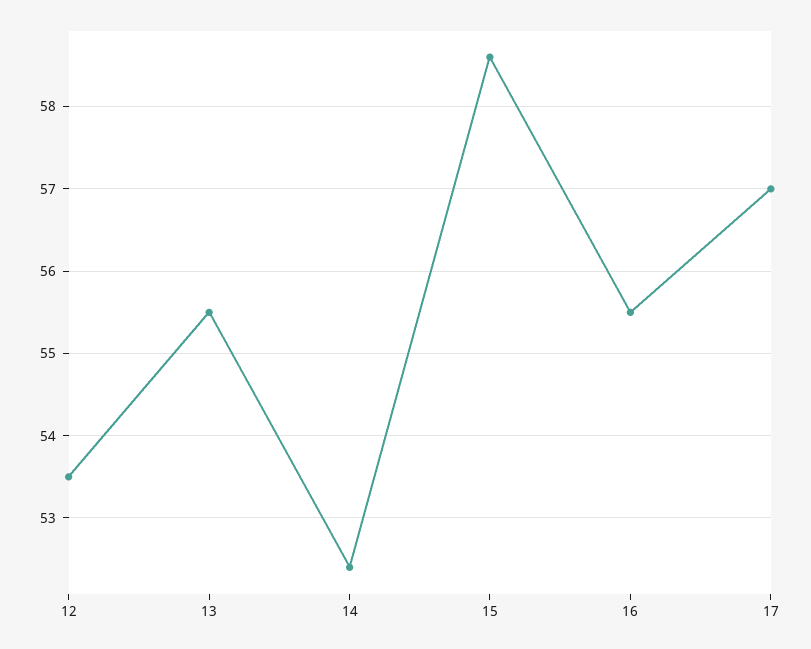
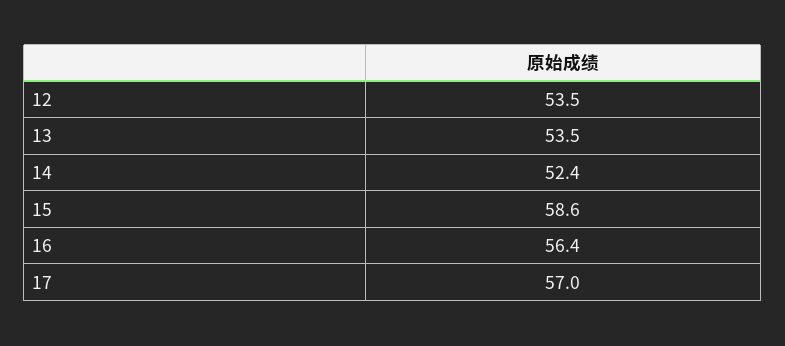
13: 55.5 -> 53.5
16: 55.5 -> 56.4

